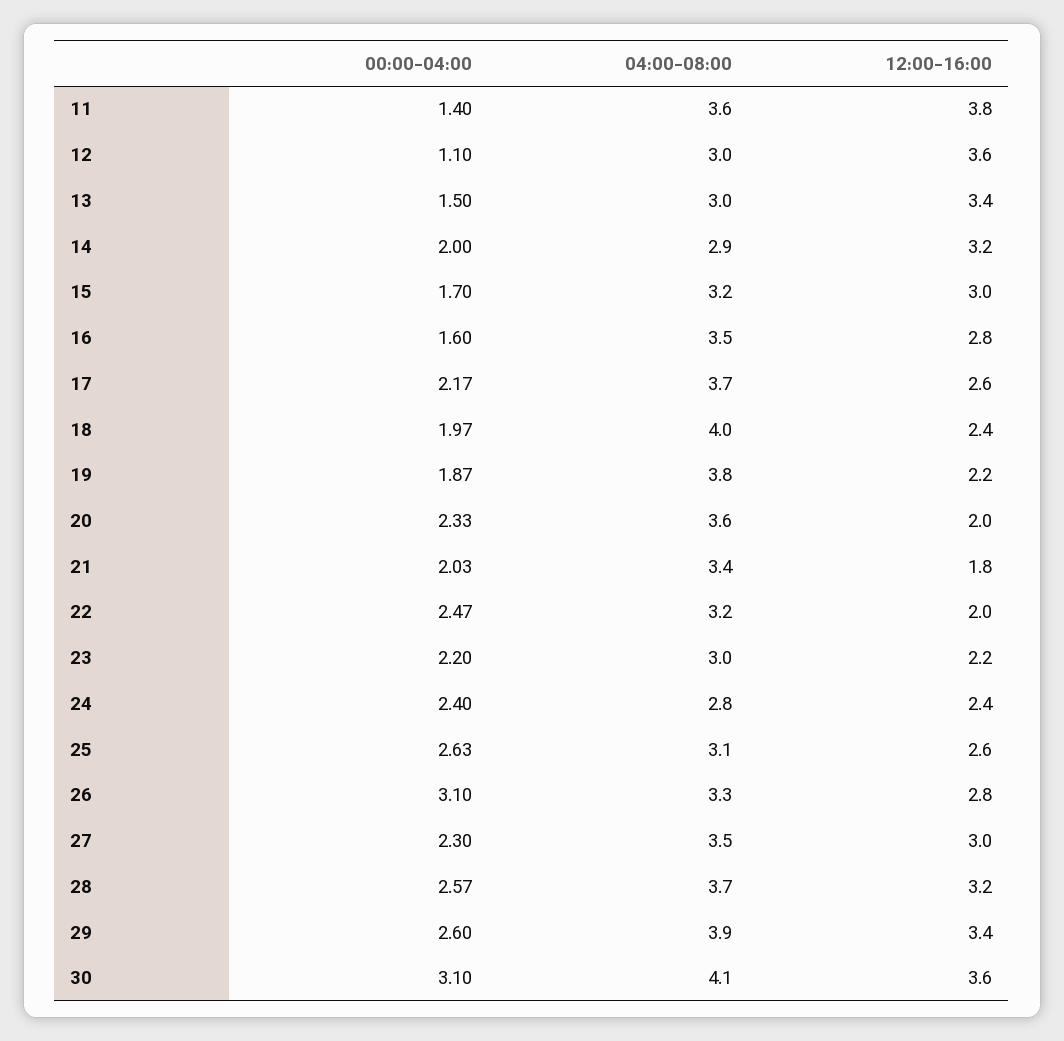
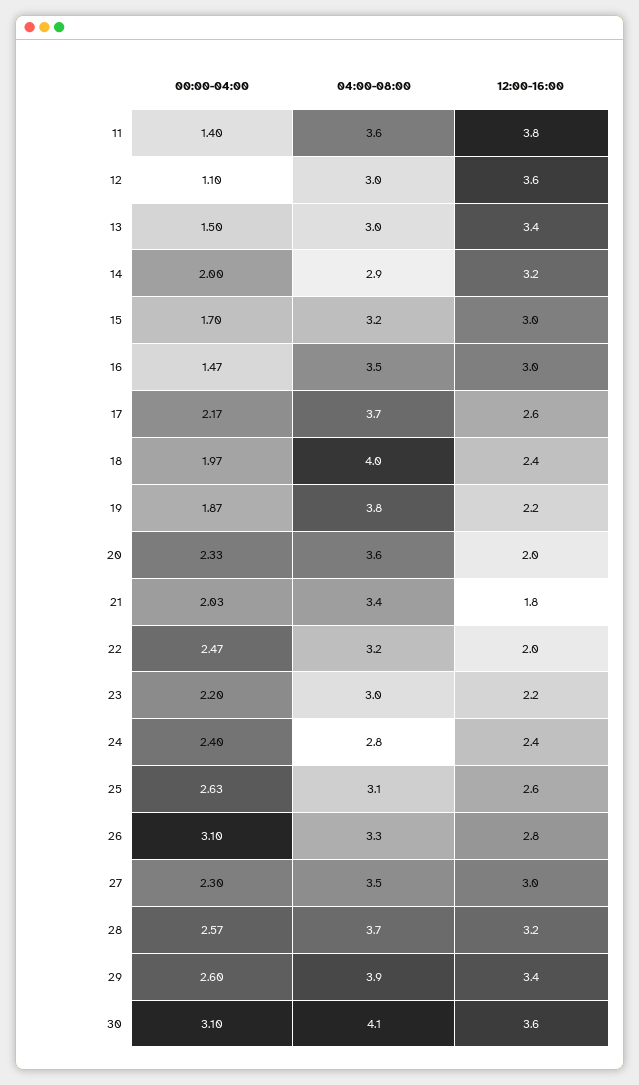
00:00-04:00, 16: 1.6 -> 1.47
12:00-16:00, 16: 2.8 -> 3

